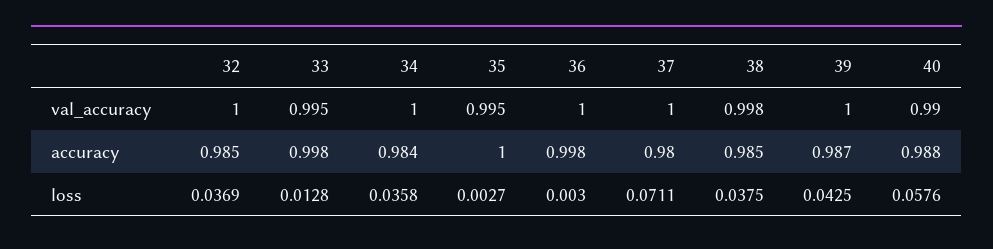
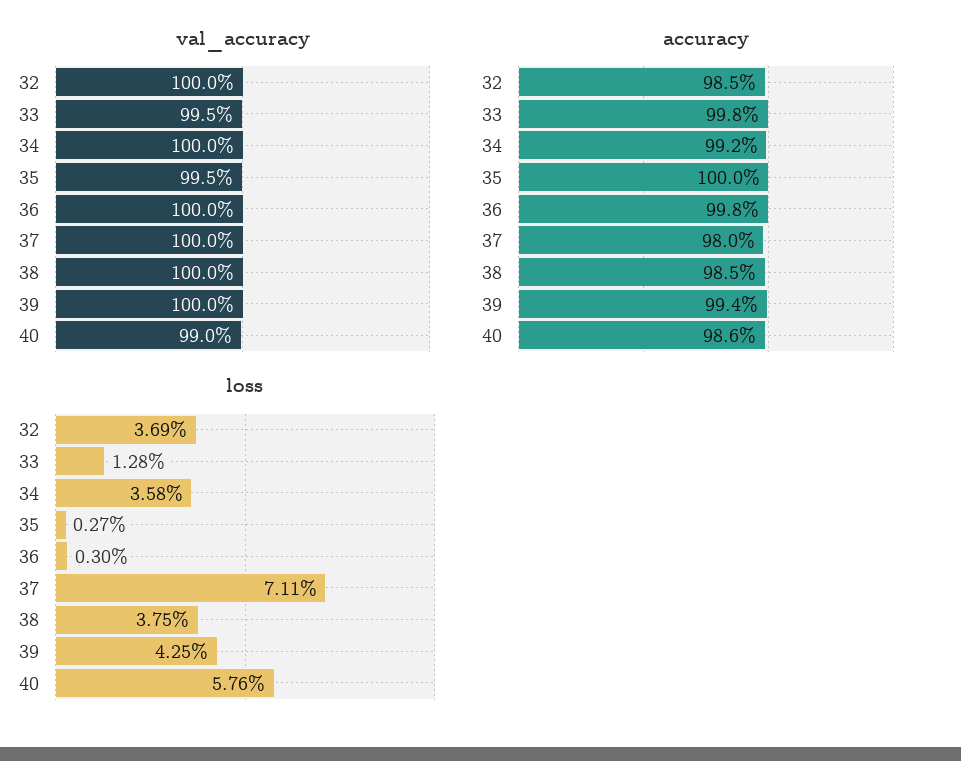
val_accuracy, 38: 0.998 -> 1
accuracy, 34: 0.984 -> 0.992
accuracy, 39: 0.987 -> 0.994
accuracy, 40: 0.988 -> 0.986

